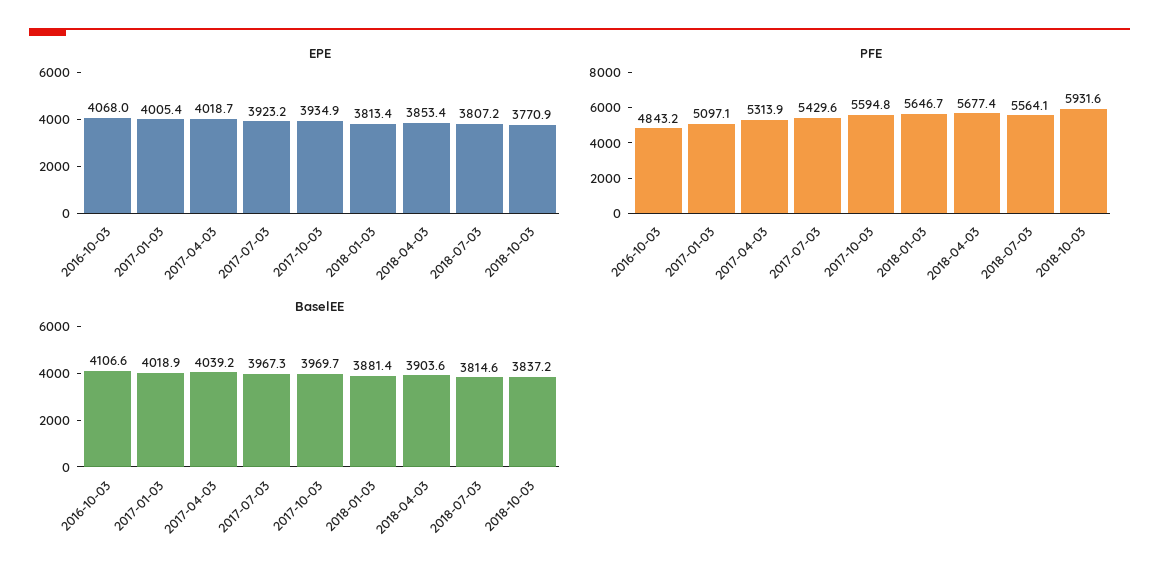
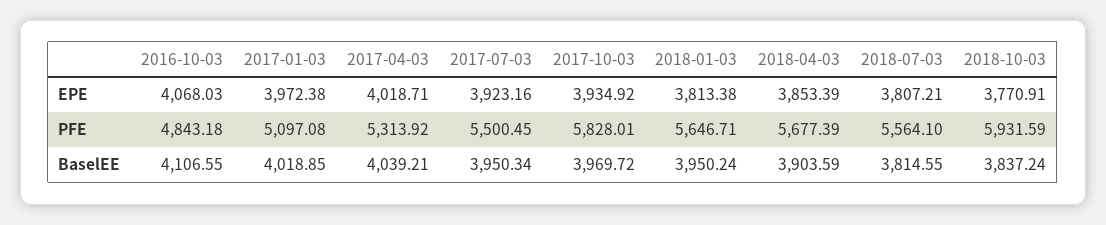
EPE, 2017-01-03: 4005.4 -> 3972.38
PFE, 2017-07-03: 5429.6 -> 5500.45
PFE, 2017-10-03: 5594.8 -> 5828.01
BaselEE, 2017-07-03: 3967.3 -> 3950.34
BaselEE, 2018-01-03: 3881.4 -> 3950.24

